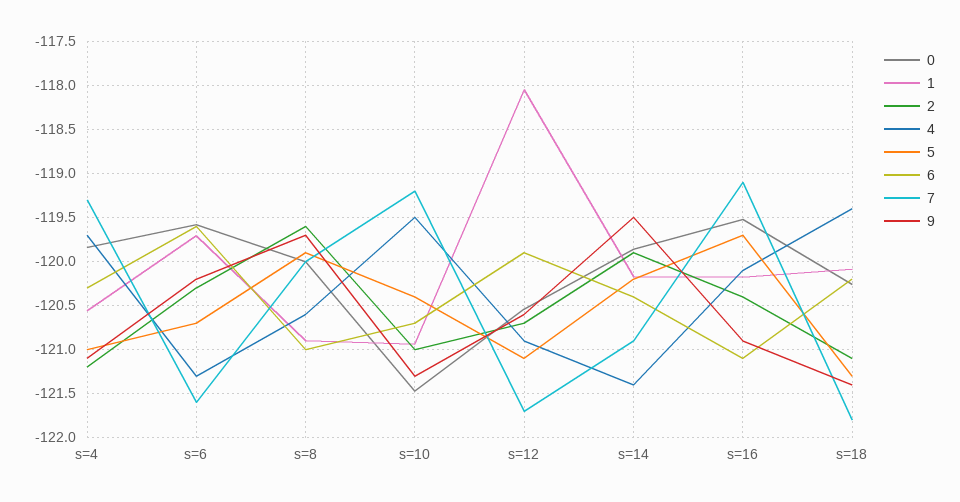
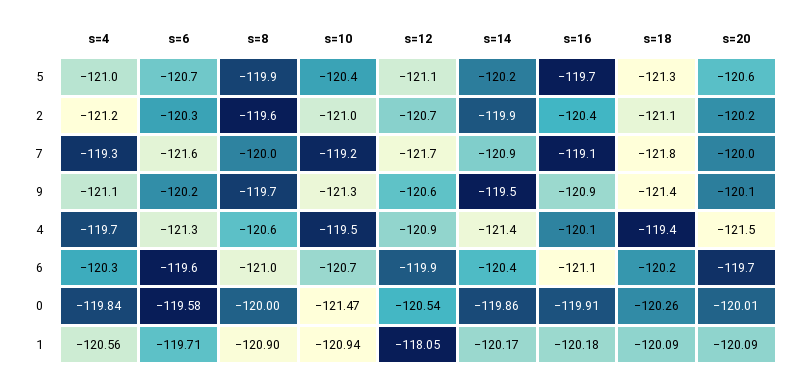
0, s=16: -119.5 -> -119.91
5, s=20: none -> -120.6
2, s=20: none -> -120.2
7, s=20: none -> -120
9, s=20: none -> -120.1
4, s=20: none -> -121.5
6, s=20: none -> -119.7
0, s=20: none -> -120.01
1, s=20: none -> -120.09

